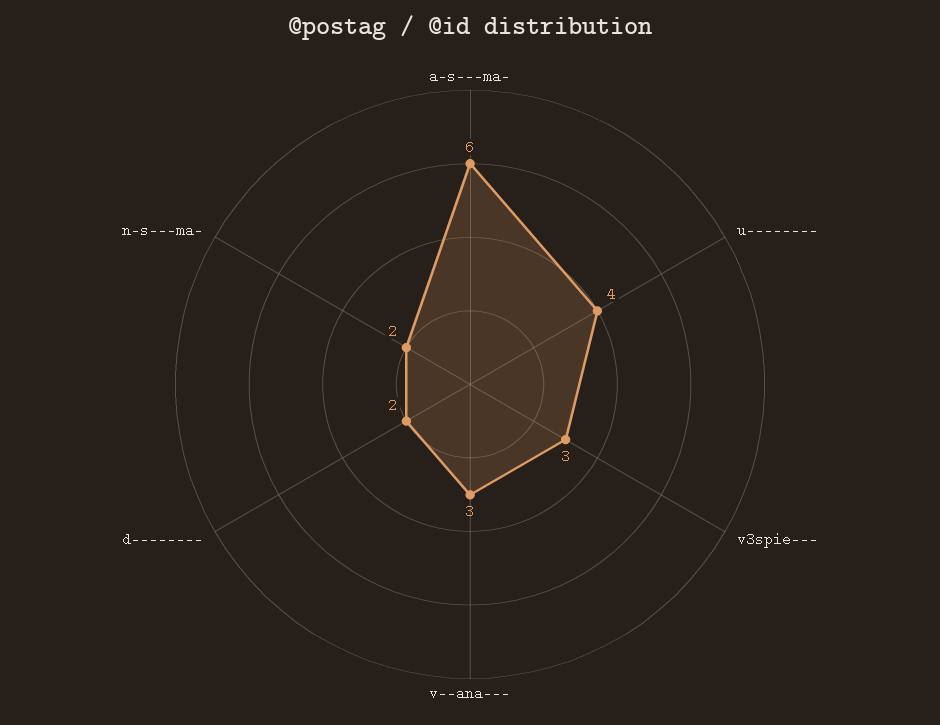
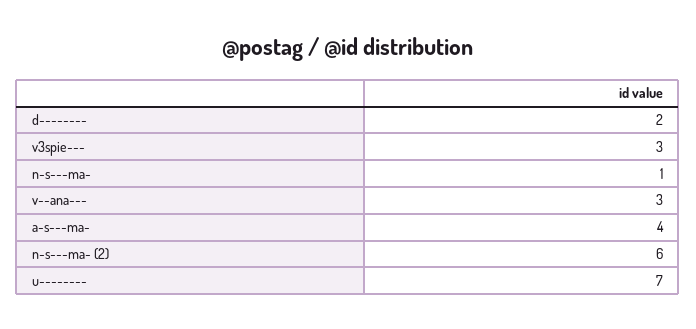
a-s---ma-: 6 -> 4
u--------: 4 -> 7
n-s---ma-: 2 -> 1
n-s---ma- (2): none -> 6

